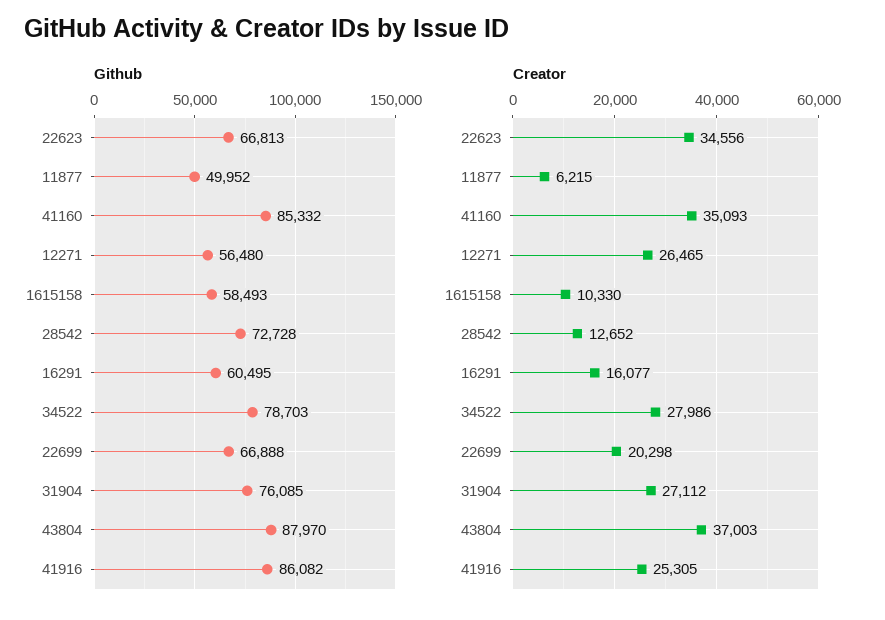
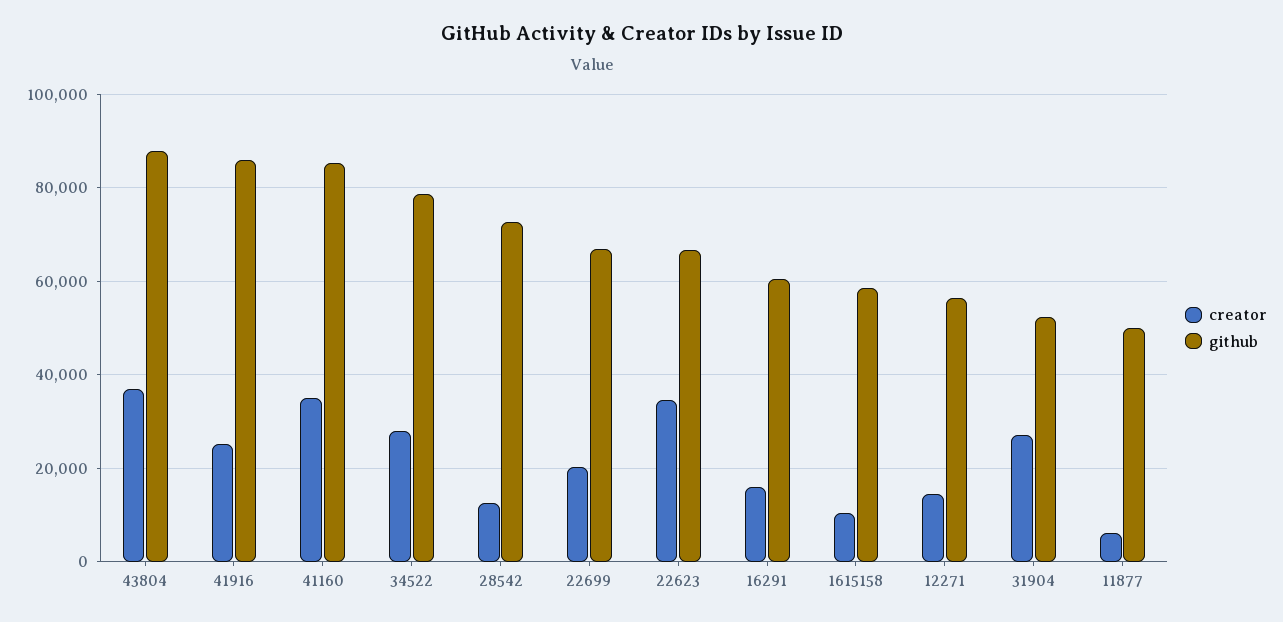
Github, 31904: 76085 -> 52000
Creator, 12271: 26465 -> 14000

